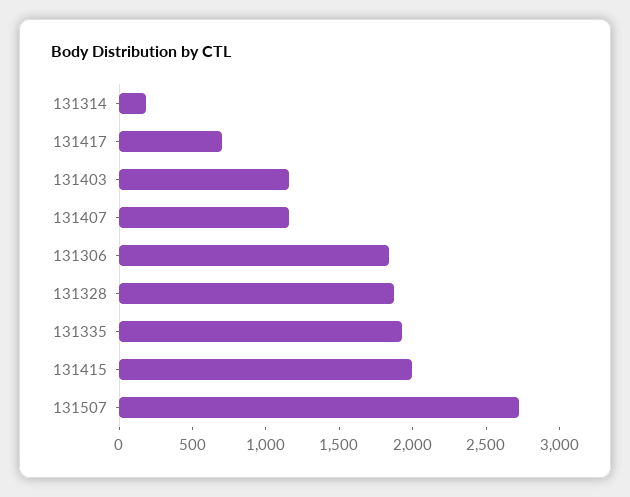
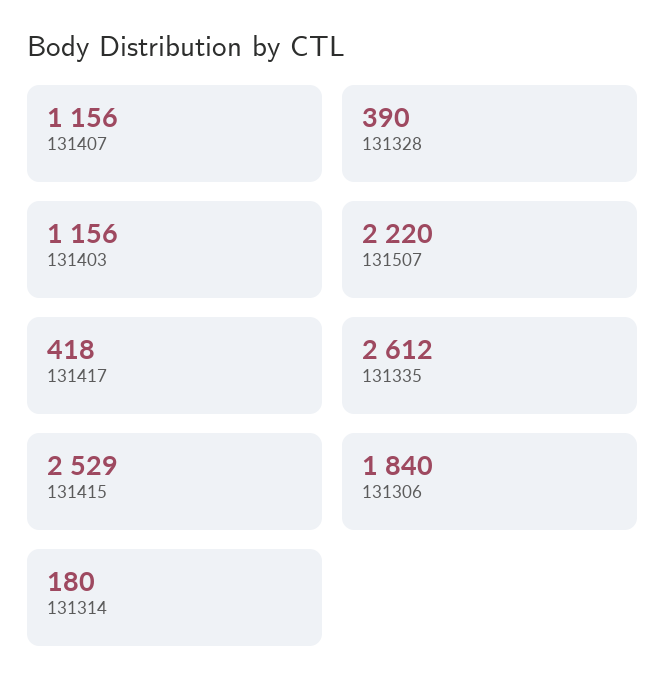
131417: 700 -> 418
131328: 1900 -> 390
131335: 1900 -> 2612
131415: 2000 -> 2529
131507: 2700 -> 2220

